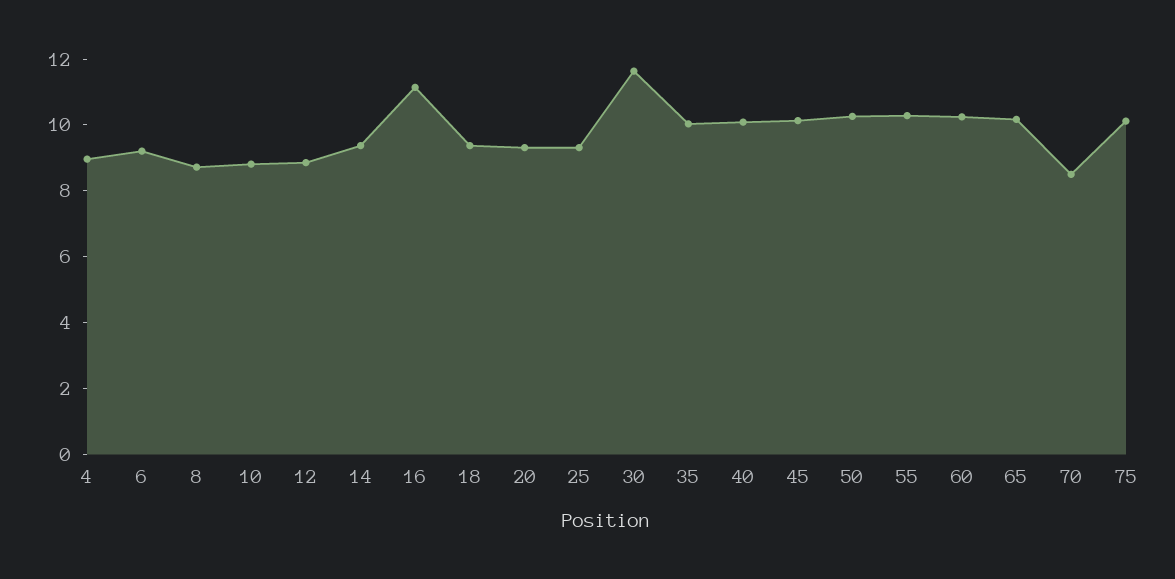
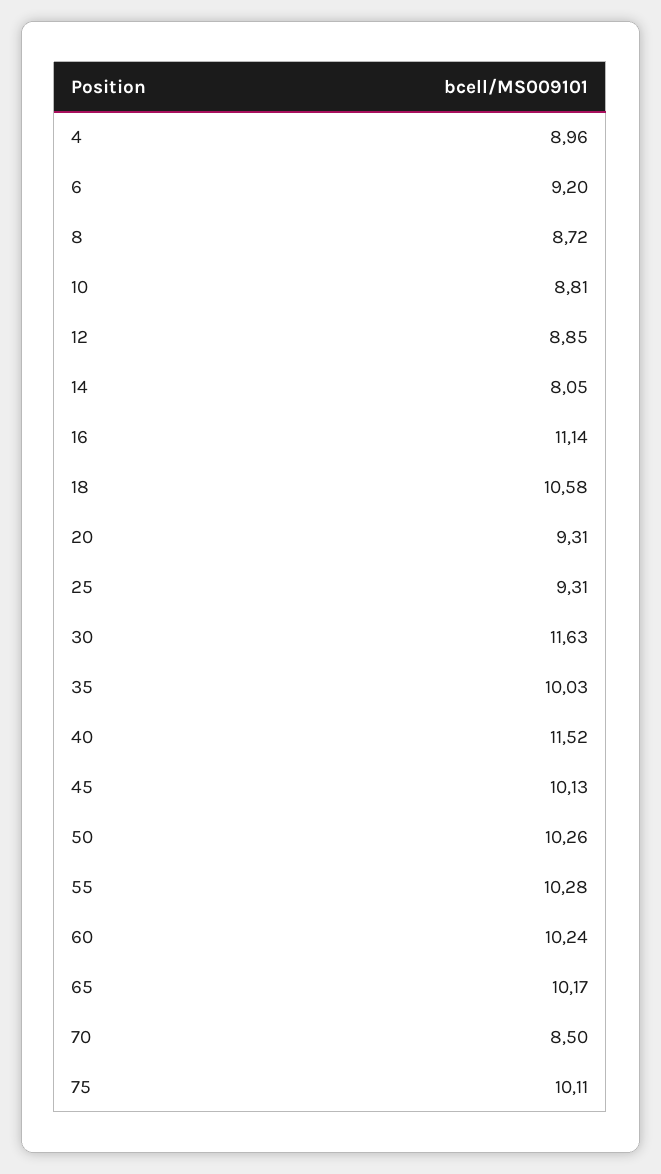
14: 9.5 -> 8.05
18: 9.5 -> 10.58
40: 10 -> 11.52

